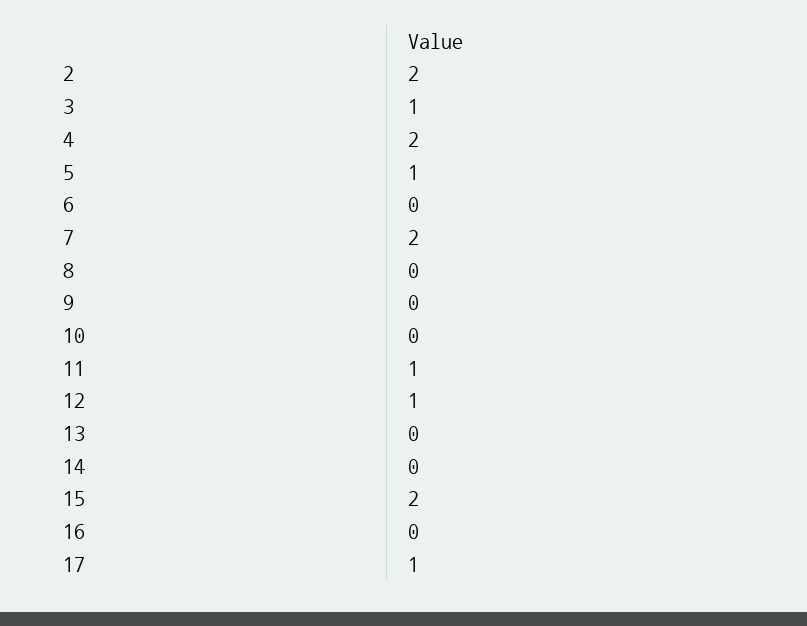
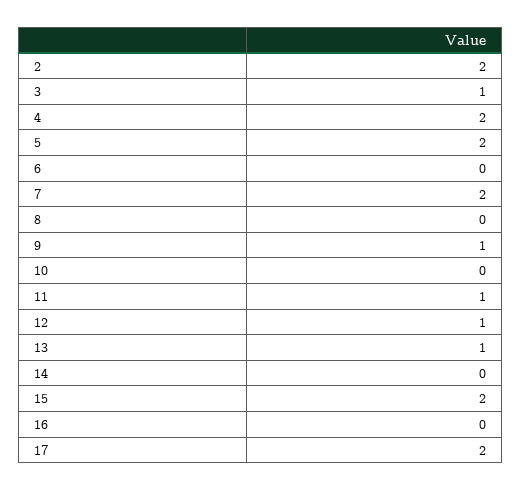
5: 1 -> 2
9: 0 -> 1
13: 0 -> 1
17: 1 -> 2

